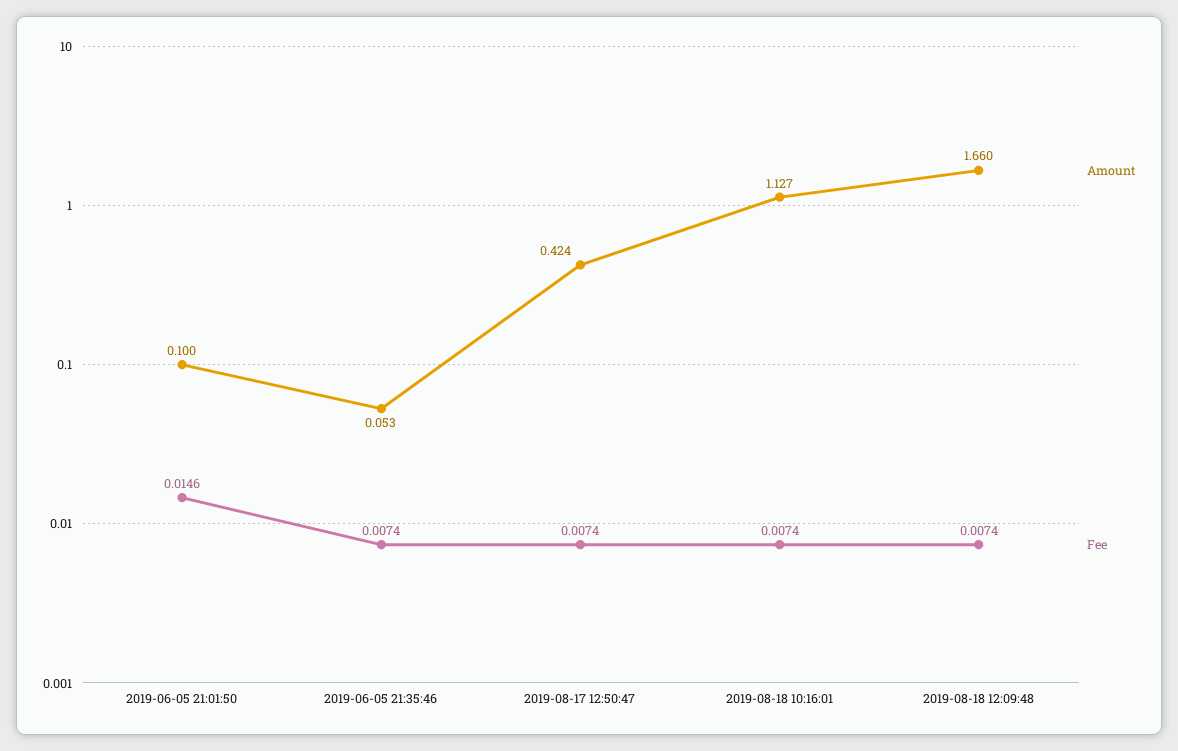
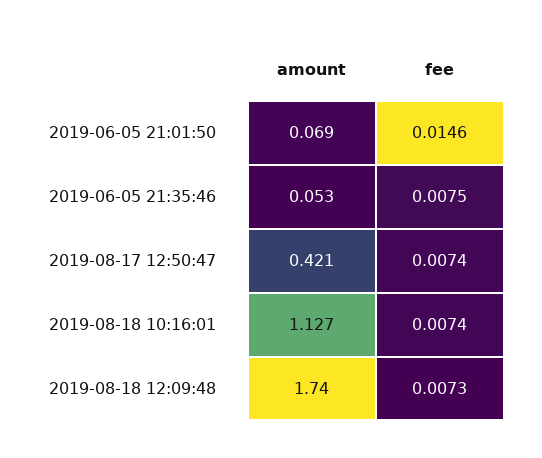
Amount, 2019-06-05 21:01:50: 0.1 -> 0.069
Fee, 2019-06-05 21:35:46: 0.0074 -> 0.0075
Amount, 2019-08-17 12:50:47: 0.424 -> 0.421
Amount, 2019-08-18 12:09:48: 1.66 -> 1.74
Fee, 2019-08-18 12:09:48: 0.0074 -> 0.0073

